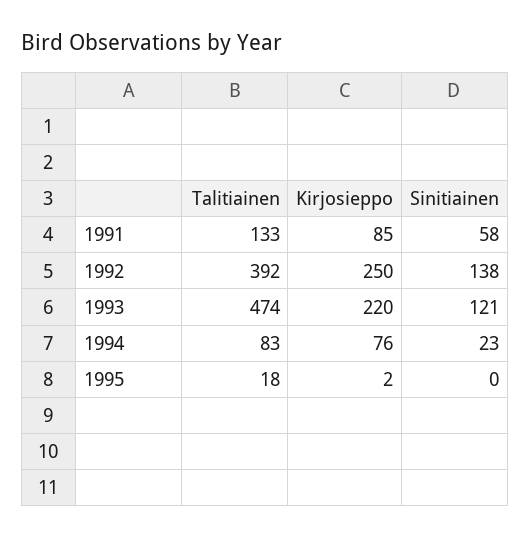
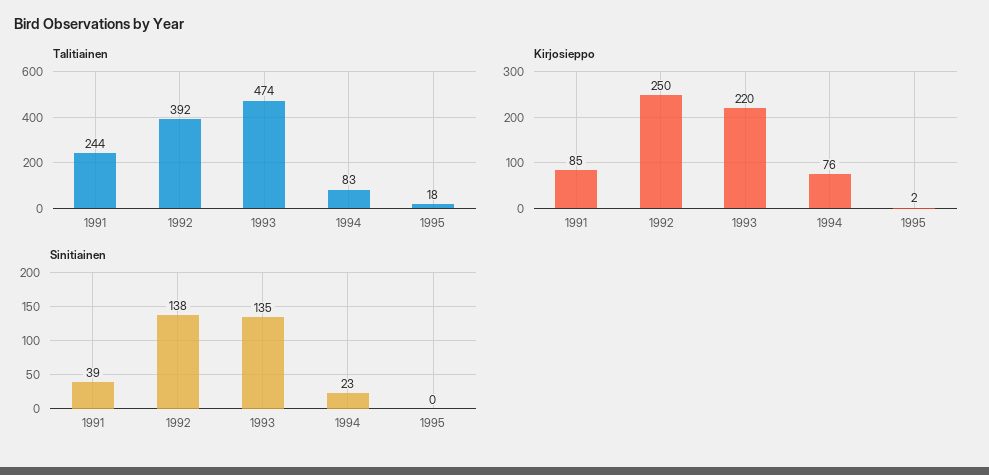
Talitiainen, 1991: 133 -> 244
Sinitiainen, 1991: 58 -> 39
Sinitiainen, 1993: 121 -> 135

